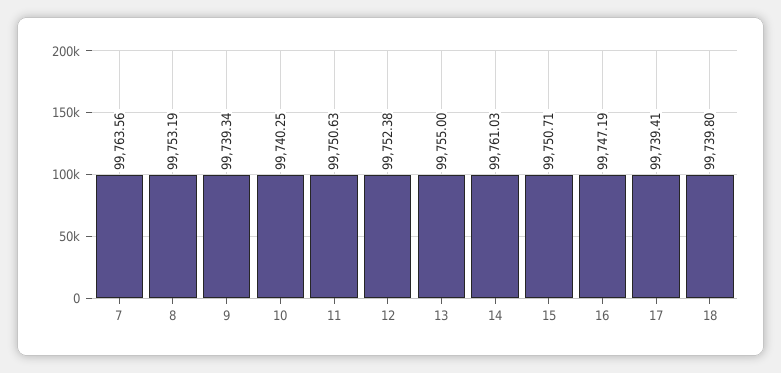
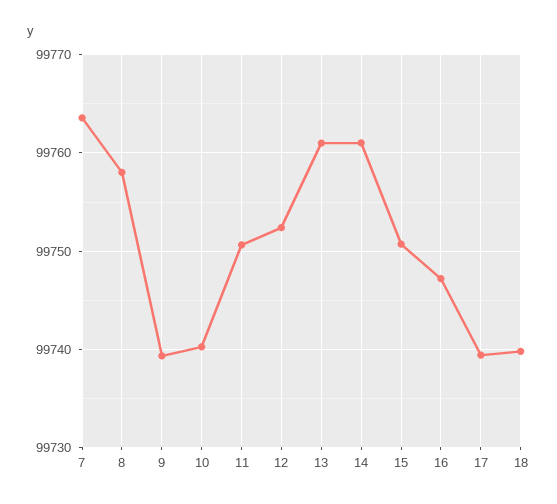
8: 99753.19 -> 99758
13: 99755 -> 99761

